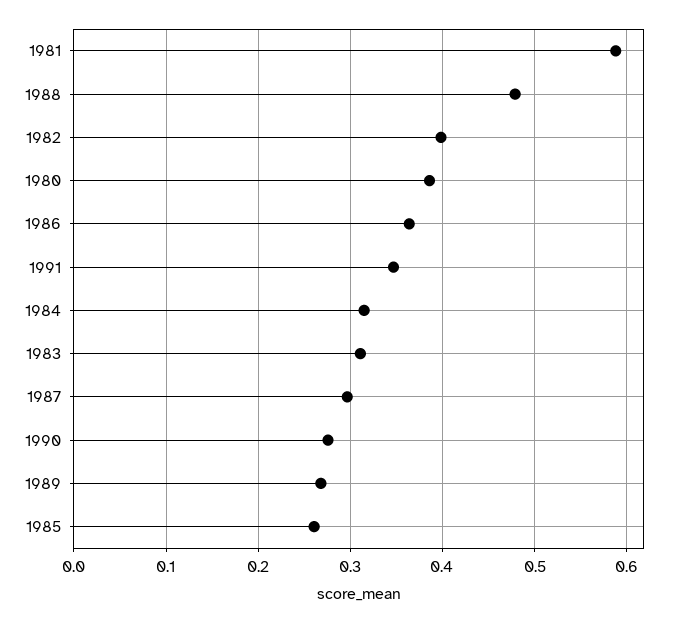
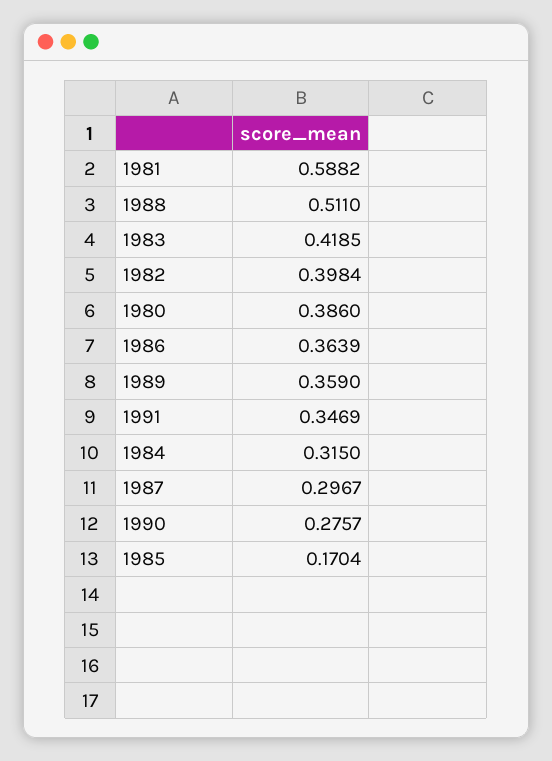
1988: 0.48 -> 0.511
1983: 0.31 -> 0.4185
1989: 0.27 -> 0.359
1985: 0.26 -> 0.1704

